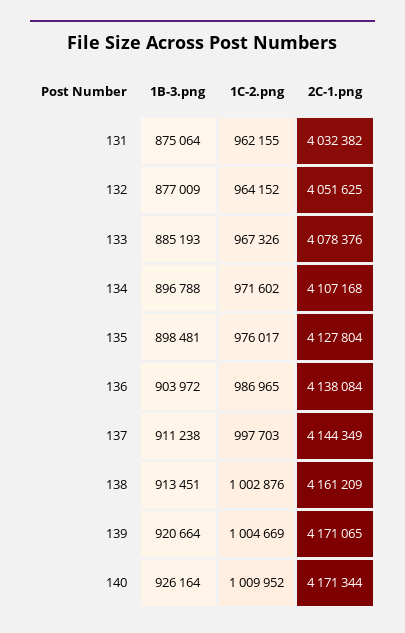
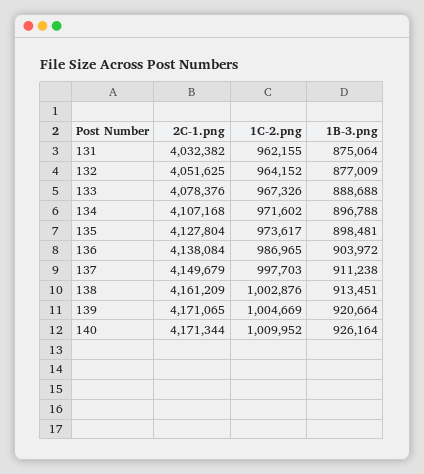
1B-3.png, 133: 885193 -> 888688
1C-2.png, 135: 976017 -> 973617
2C-1.png, 137: 4144349 -> 4149679

